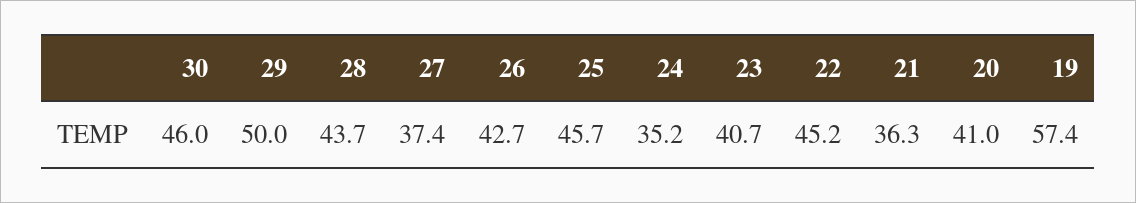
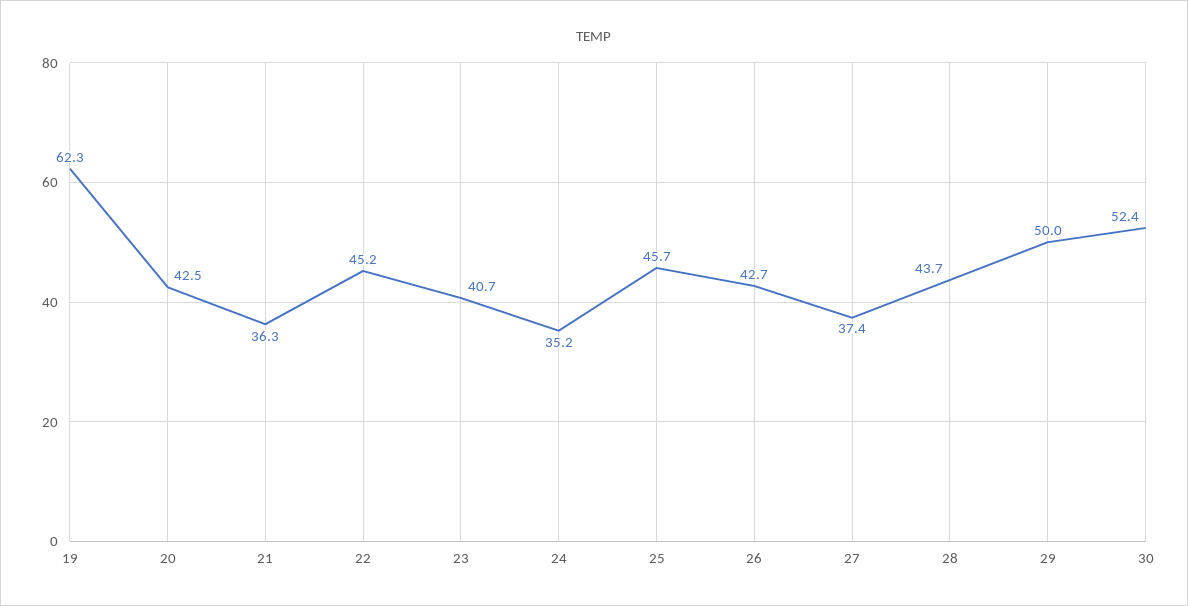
30: 46 -> 52.4
20: 41 -> 42.5
19: 57.4 -> 62.3

